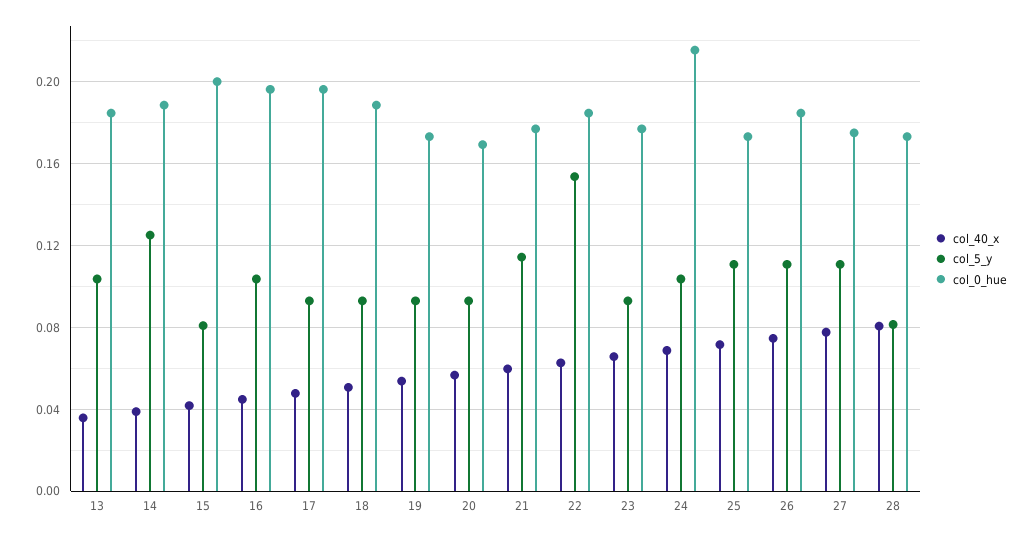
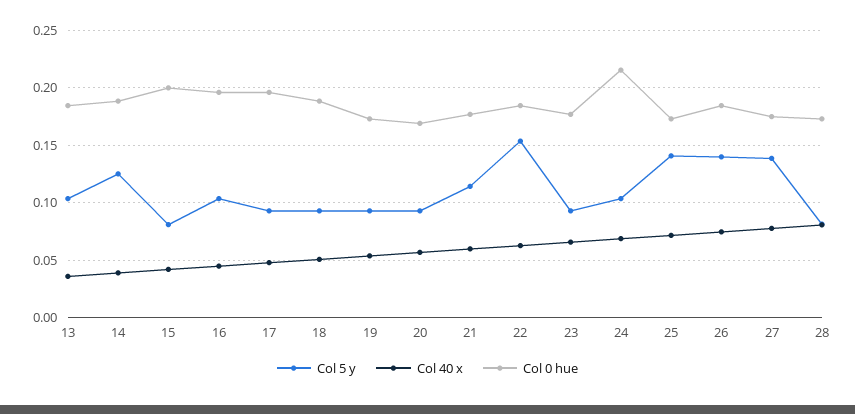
col_5_y, 25: 0.11 -> 0.14
col_5_y, 26: 0.11 -> 0.14
col_5_y, 27: 0.11 -> 0.14

